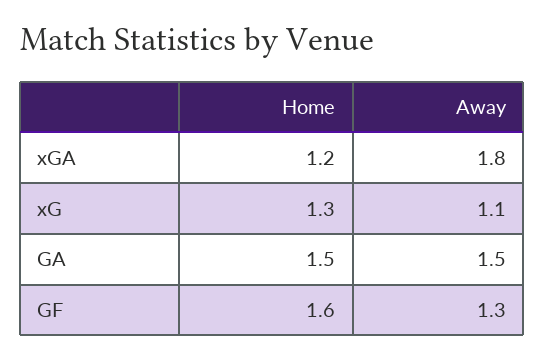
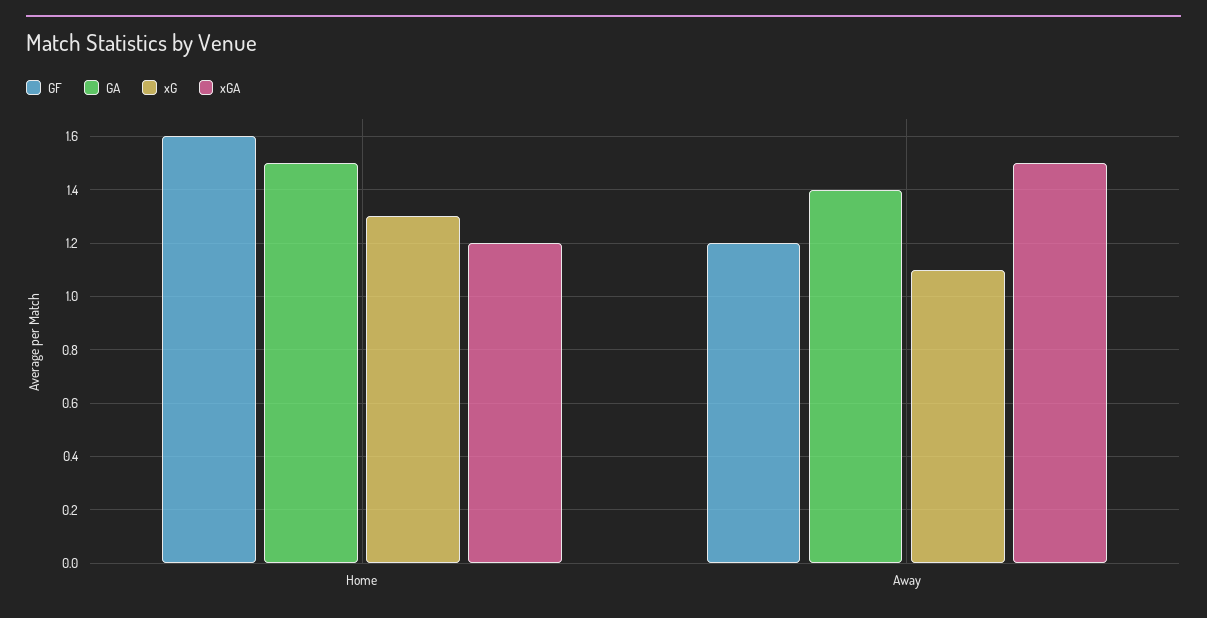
xGA, Away: 1.8 -> 1.5
GA, Away: 1.5 -> 1.4
GF, Away: 1.3 -> 1.2

